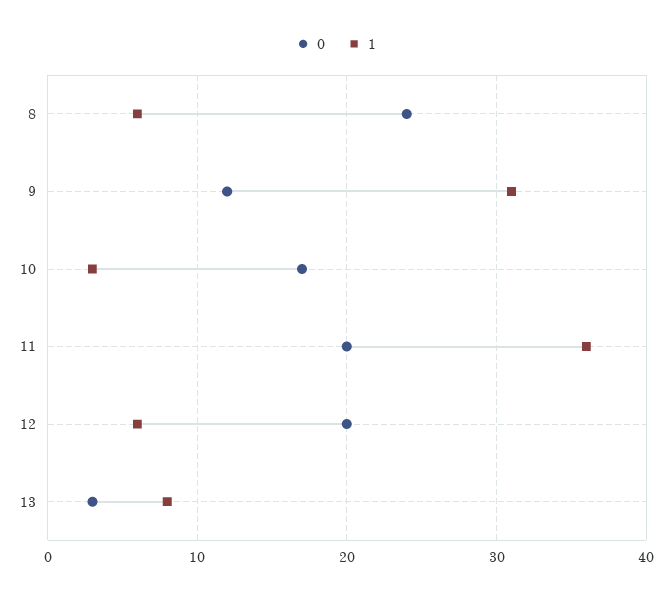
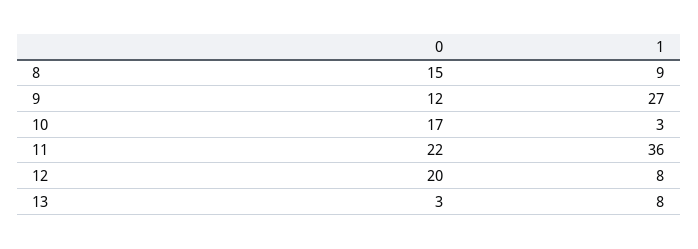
0, 8: 24 -> 15
1, 8: 6 -> 9
1, 9: 31 -> 27
0, 11: 20 -> 22
1, 12: 6 -> 8

